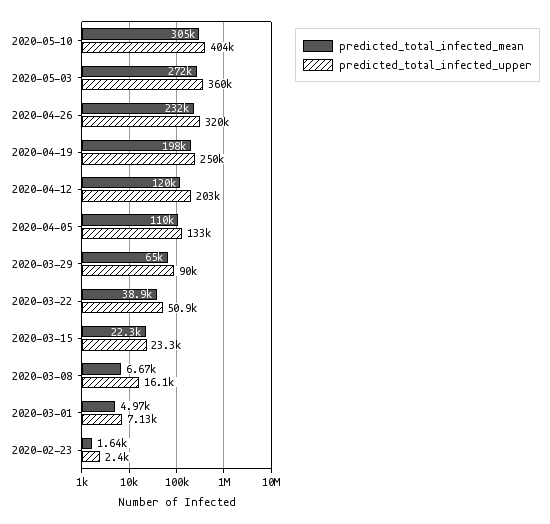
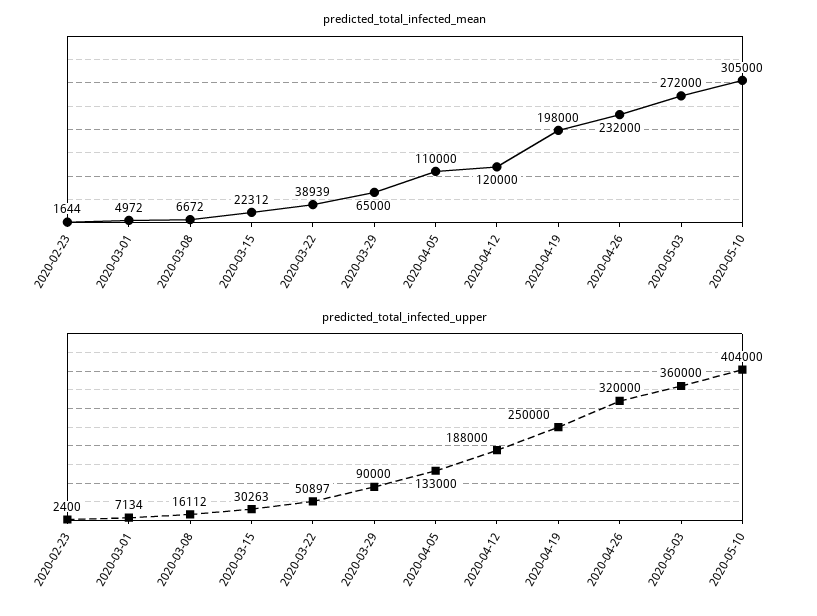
predicted_total_infected_upper, 2020-04-12: 203000 -> 188000
predicted_total_infected_upper, 2020-03-15: 23300 -> 30263

